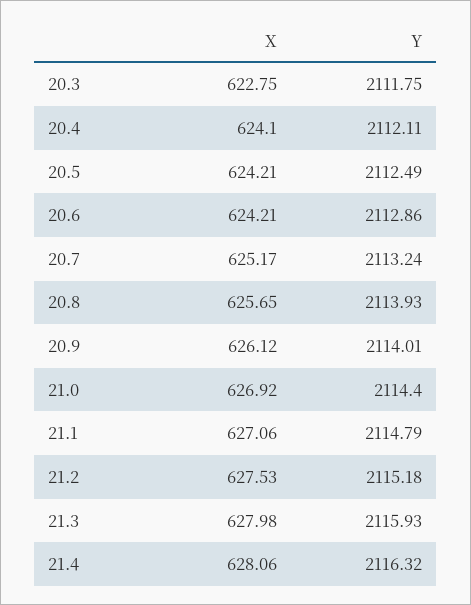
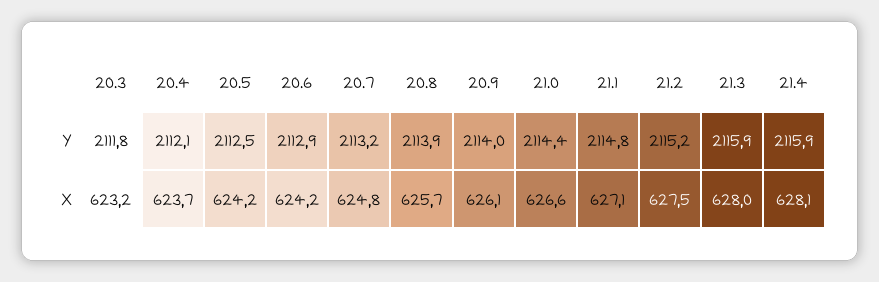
X, 20.3: 622.75 -> 623.2
X, 20.4: 624.1 -> 623.7
X, 20.7: 625.17 -> 624.8
X, 21.0: 626.92 -> 626.6
Y, 21.4: 2116.32 -> 2115.9

